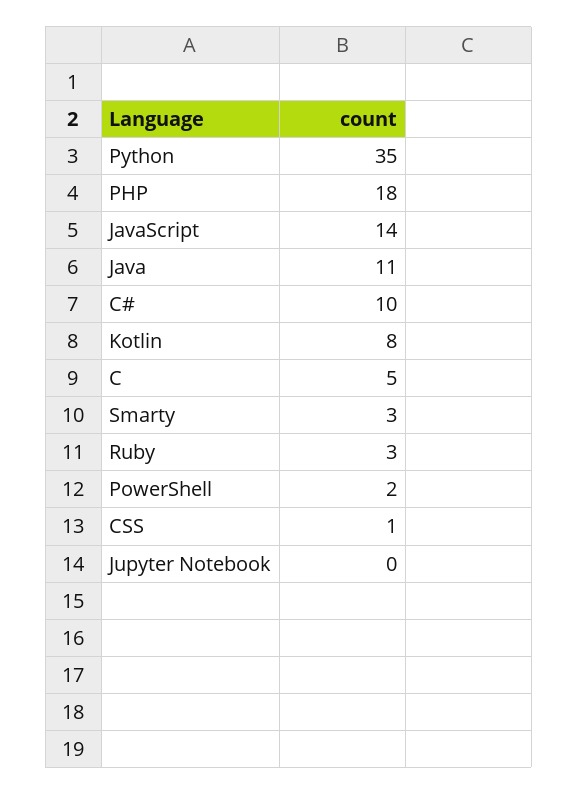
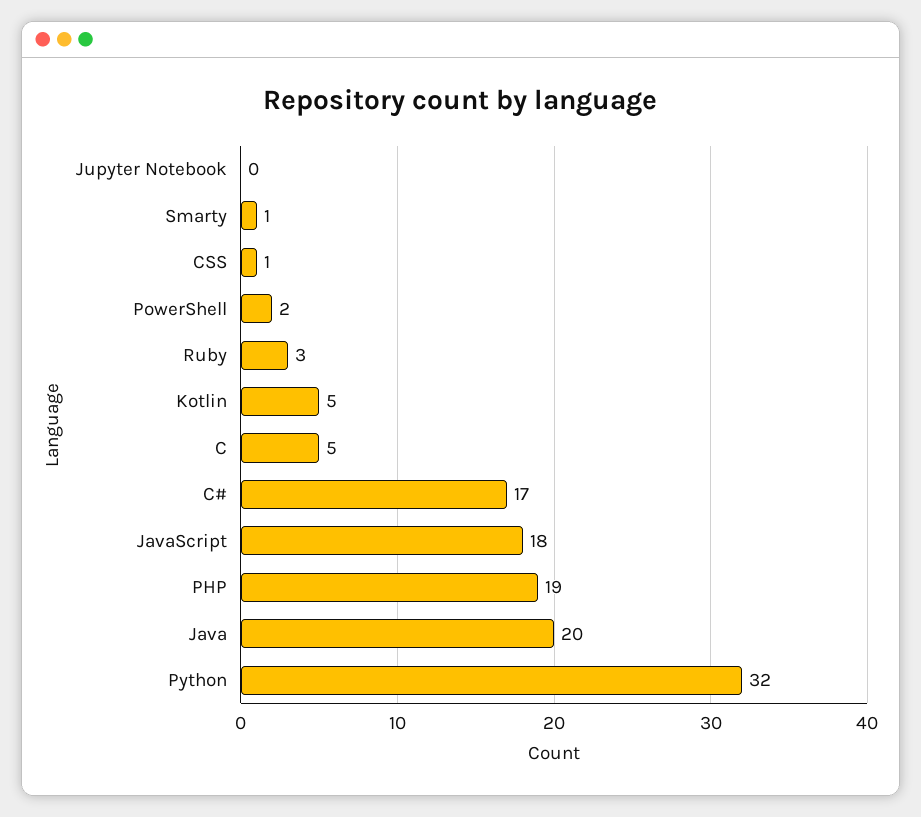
Python: 35 -> 32
PHP: 18 -> 19
JavaScript: 14 -> 18
Java: 11 -> 20
C#: 10 -> 17
Kotlin: 8 -> 5
Smarty: 3 -> 1

